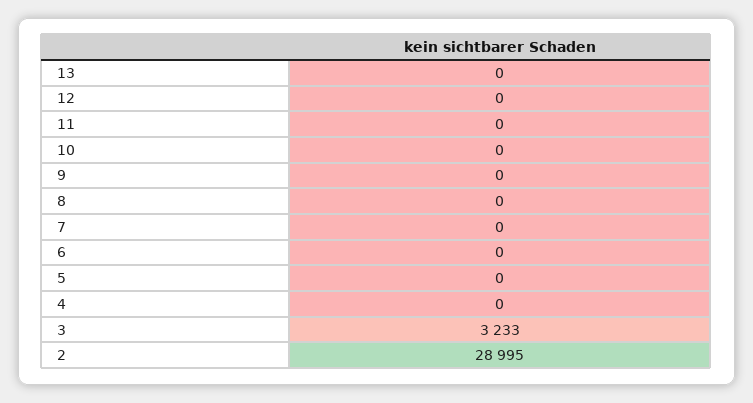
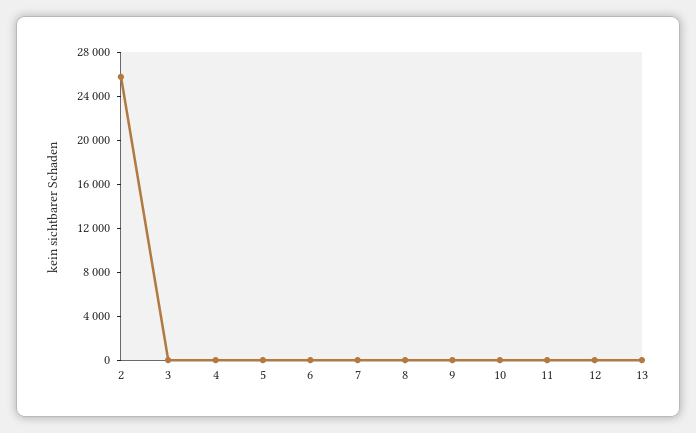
3: 3233 -> 0
2: 28995 -> 26000

